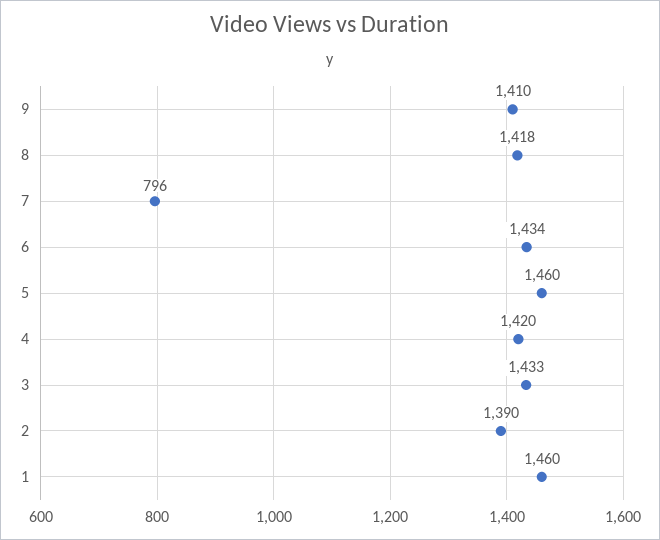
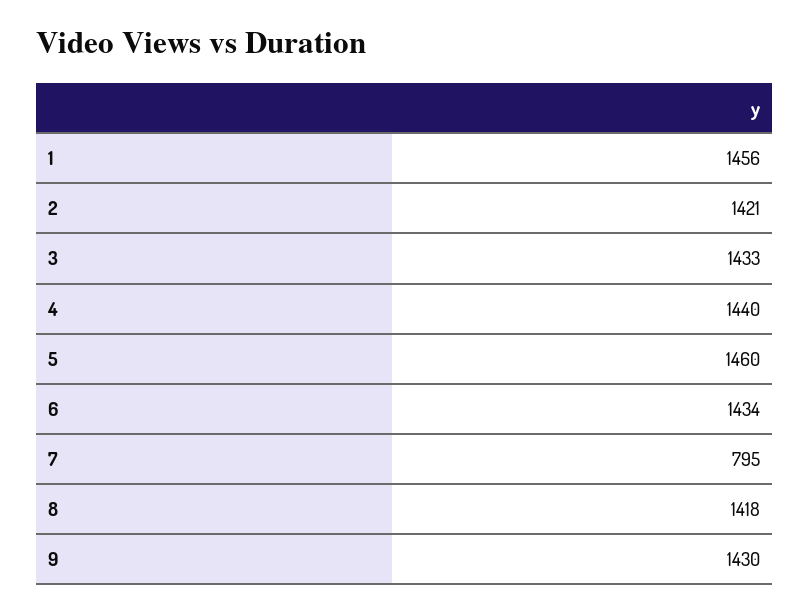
9: 1410 -> 1430
7: 796 -> 795
4: 1420 -> 1440
2: 1390 -> 1421
1: 1460 -> 1456

